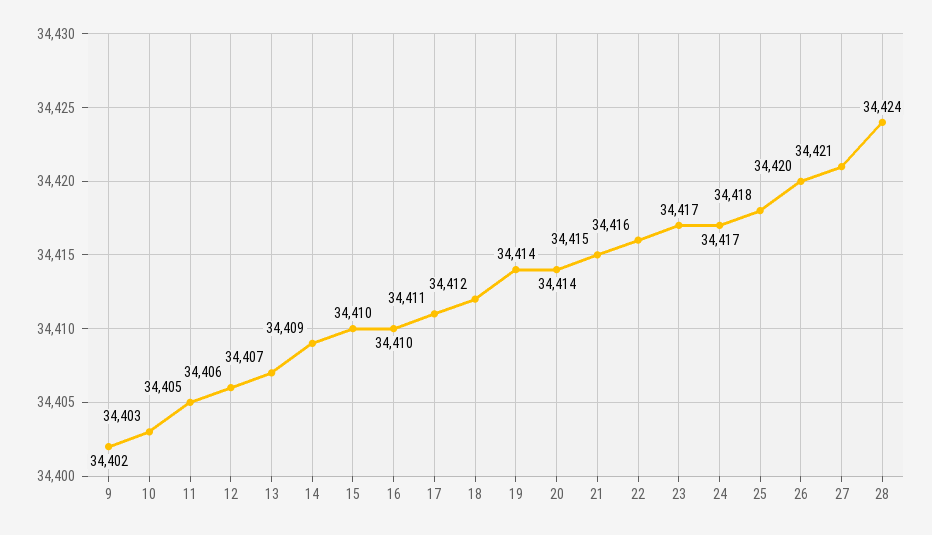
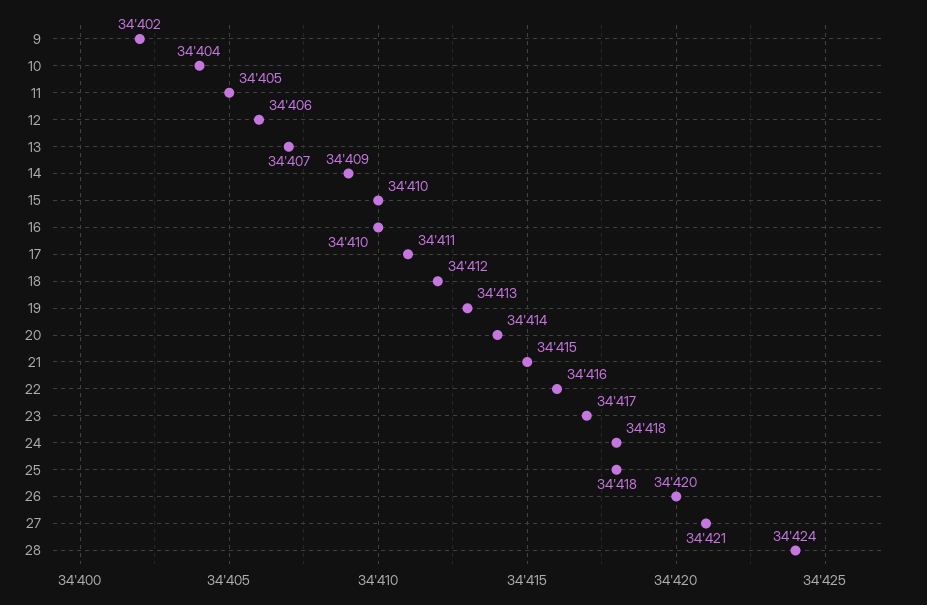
10: 34403 -> 34404
19: 34414 -> 34413
24: 34417 -> 34418

